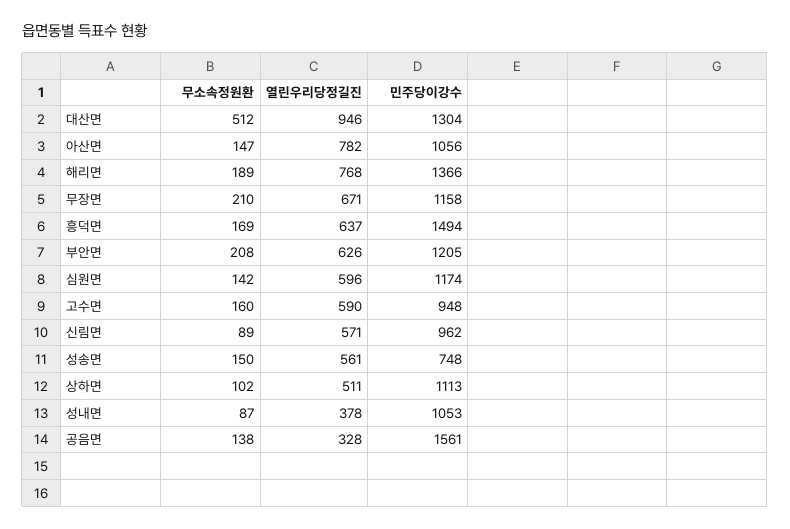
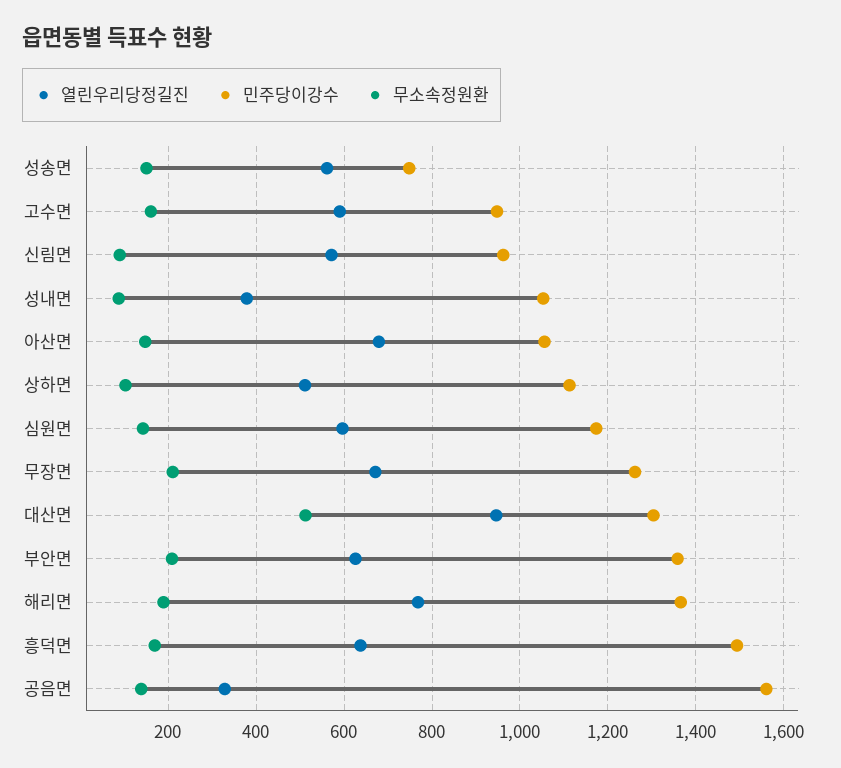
열린우리당정길진, 아산면: 782 -> 680
민주당이강수, 무장면: 1158 -> 1260
민주당이강수, 부안면: 1205 -> 1360

